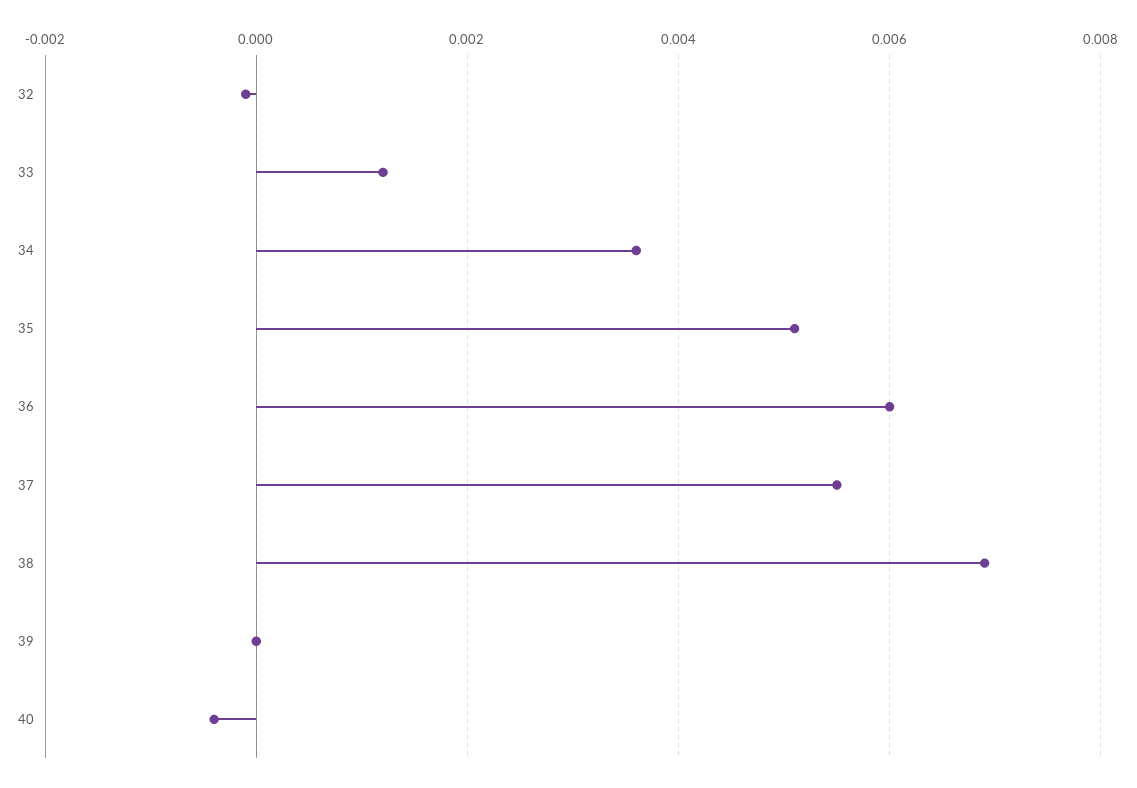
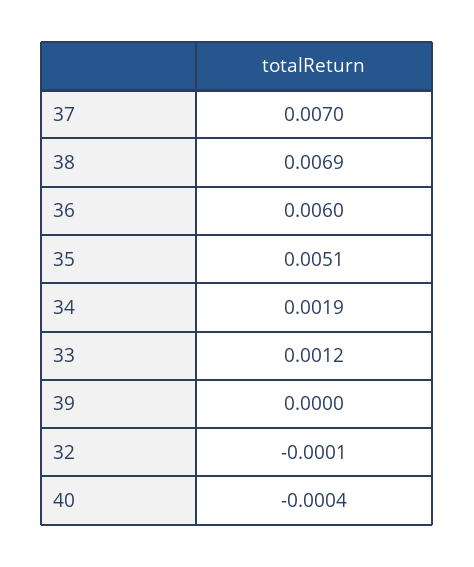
34: 0.0035 -> 0.0019
37: 0.0055 -> 0.007

